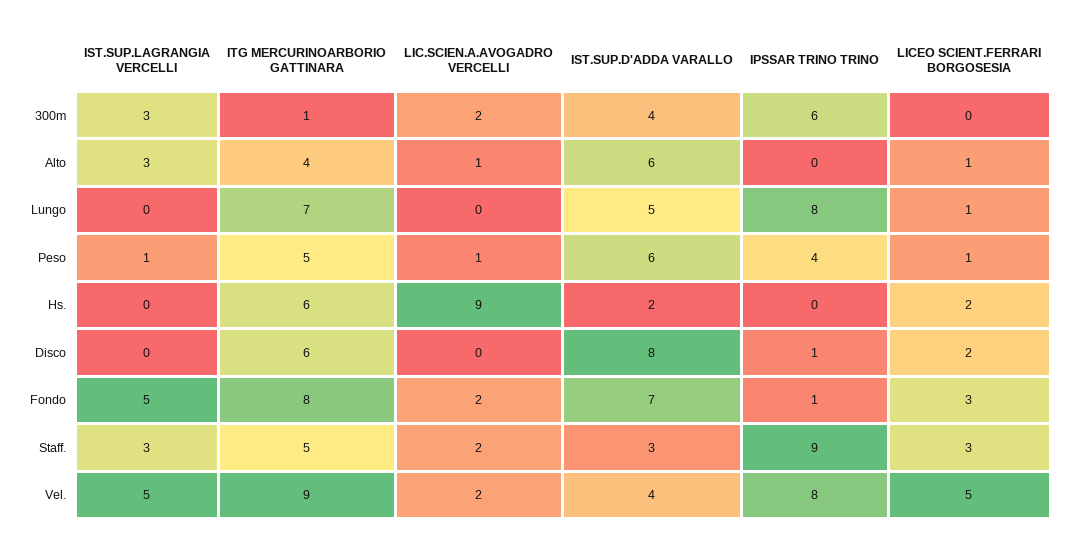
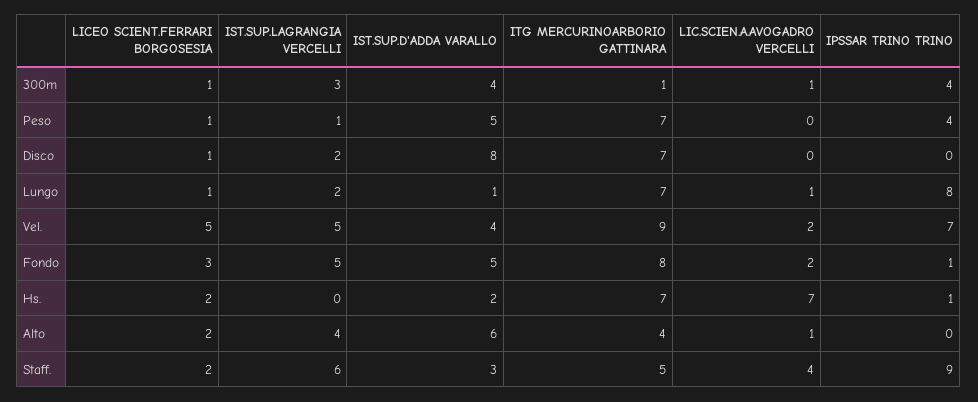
LIC.SCIEN.A.AVOGADRO VERCELLI, 300m: 2 -> 1
IPSSAR TRINO TRINO, 300m: 6 -> 4
LICEO SCIENT.FERRARI BORGOSESIA, 300m: 0 -> 1
IST.SUP.LAGRANGIA VERCELLI, Alto: 3 -> 4
LICEO SCIENT.FERRARI BORGOSESIA, Alto: 1 -> 2
IST.SUP.LAGRANGIA VERCELLI, Lungo: 0 -> 2
LIC.SCIEN.A.AVOGADRO VERCELLI, Lungo: 0 -> 1
IST.SUP.D'ADDA VARALLO, Lungo: 5 -> 1
ITG MERCURINOARBORIO GATTINARA, Peso: 5 -> 7
LIC.SCIEN.A.AVOGADRO VERCELLI, Peso: 1 -> 0
IST.SUP.D'ADDA VARALLO, Peso: 6 -> 5
ITG MERCURINOARBORIO GATTINARA, Hs.: 6 -> 7
LIC.SCIEN.A.AVOGADRO VERCELLI, Hs.: 9 -> 7
IPSSAR TRINO TRINO, Hs.: 0 -> 1
IST.SUP.LAGRANGIA VERCELLI, Disco: 0 -> 2
ITG MERCURINOARBORIO GATTINARA, Disco: 6 -> 7
IPSSAR TRINO TRINO, Disco: 1 -> 0
LICEO SCIENT.FERRARI BORGOSESIA, Disco: 2 -> 1
IST.SUP.D'ADDA VARALLO, Fondo: 7 -> 5
IST.SUP.LAGRANGIA VERCELLI, Staff.: 3 -> 6
LIC.SCIEN.A.AVOGADRO VERCELLI, Staff.: 2 -> 4
LICEO SCIENT.FERRARI BORGOSESIA, Staff.: 3 -> 2
IPSSAR TRINO TRINO, Vel.: 8 -> 7

